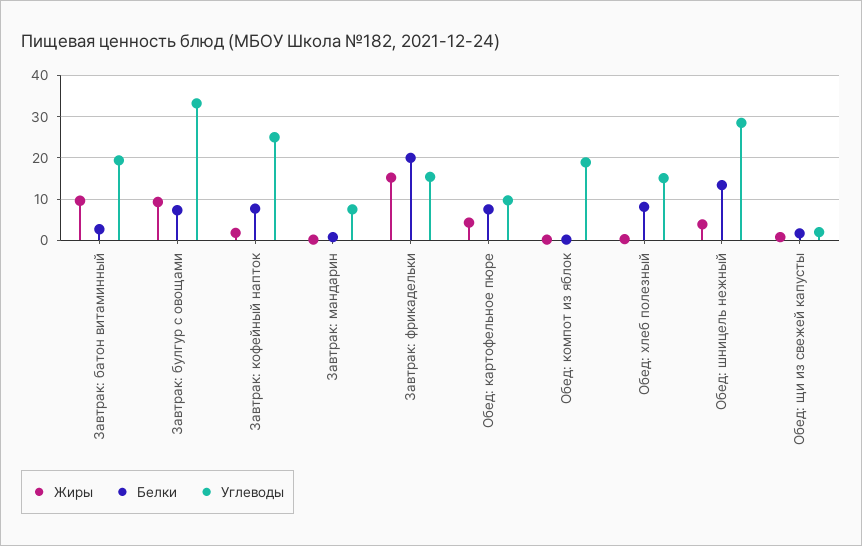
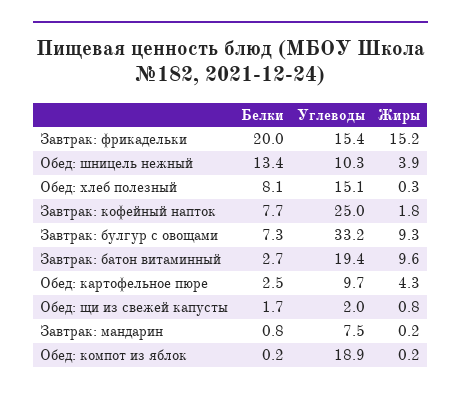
Белки, Обед: картофельное пюре: 8 -> 2.5
Углеводы, Обед: шницель нежный: 28 -> 10.3

